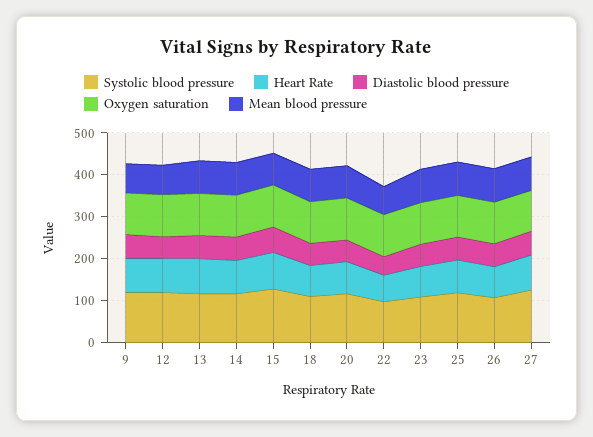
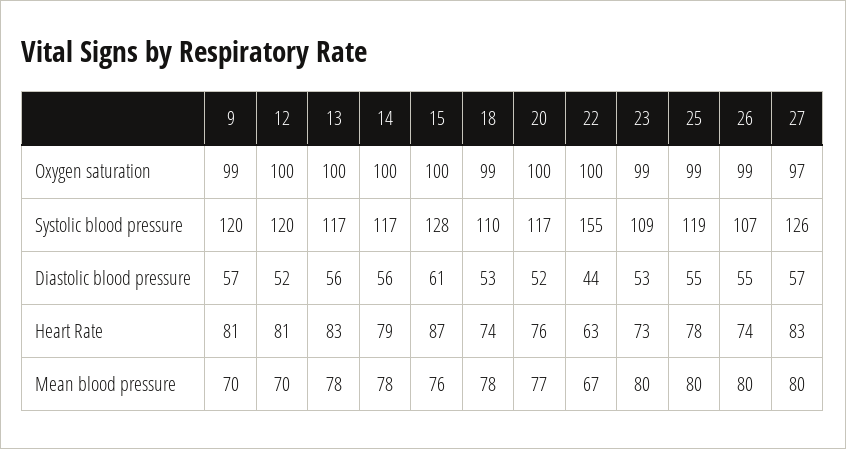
Systolic blood pressure, 22: 100 -> 155

